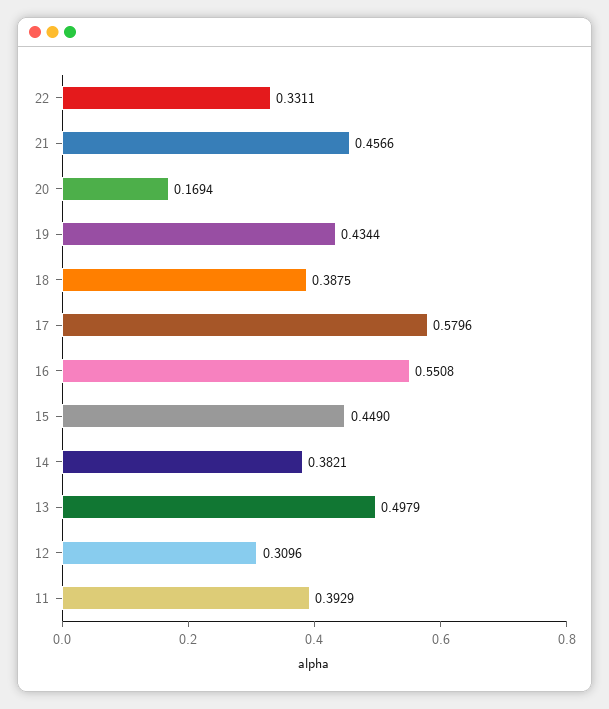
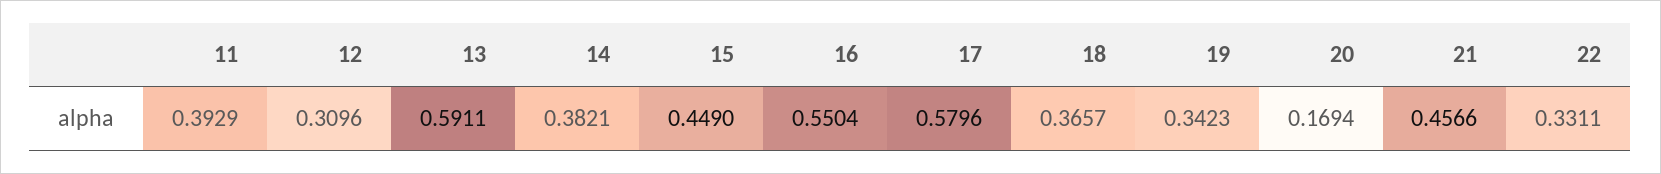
19: 0.4344 -> 0.3423
18: 0.3875 -> 0.3657
16: 0.5508 -> 0.5504
13: 0.4979 -> 0.5911

